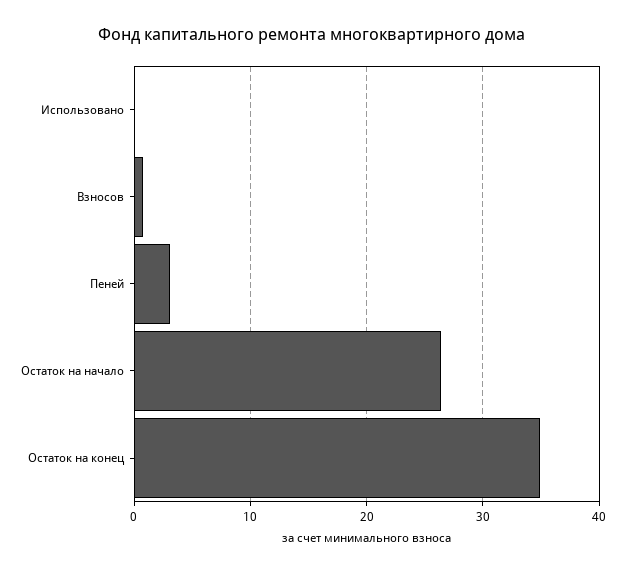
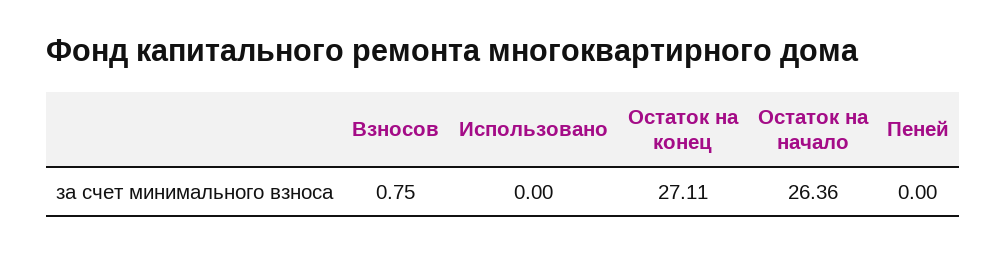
Пеней: 3 -> 0
Остаток на конец: 35 -> 27.11

